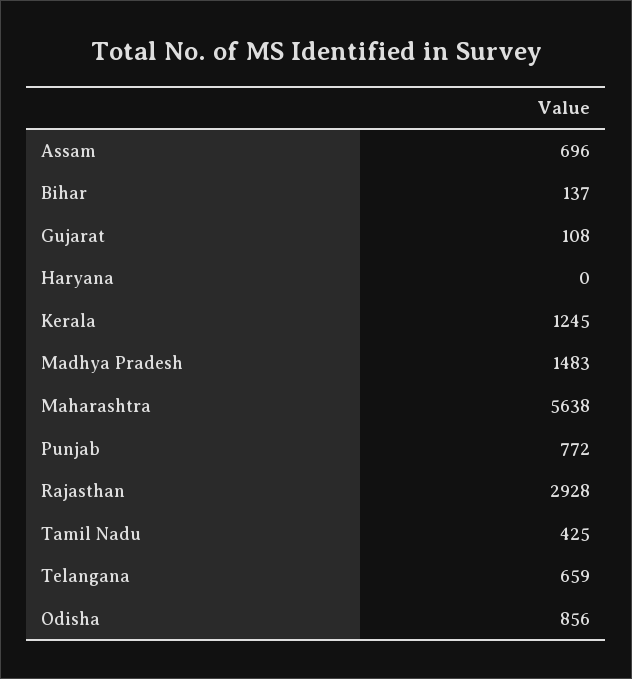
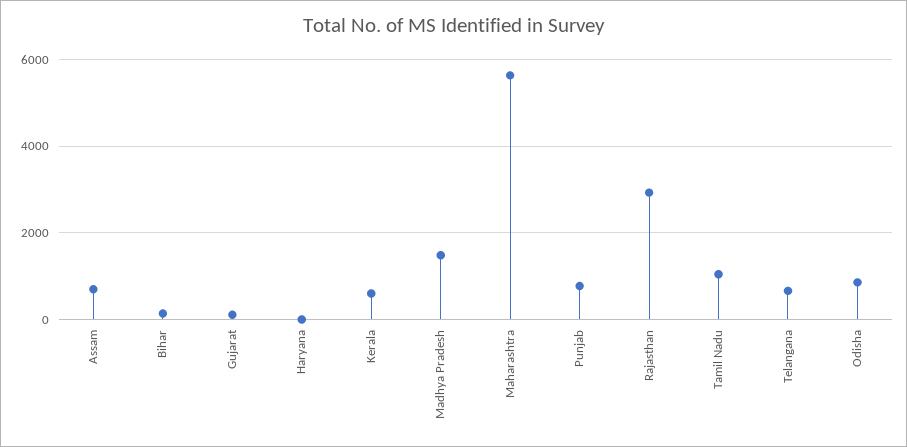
Kerala: 1245 -> 600
Tamil Nadu: 425 -> 1000

